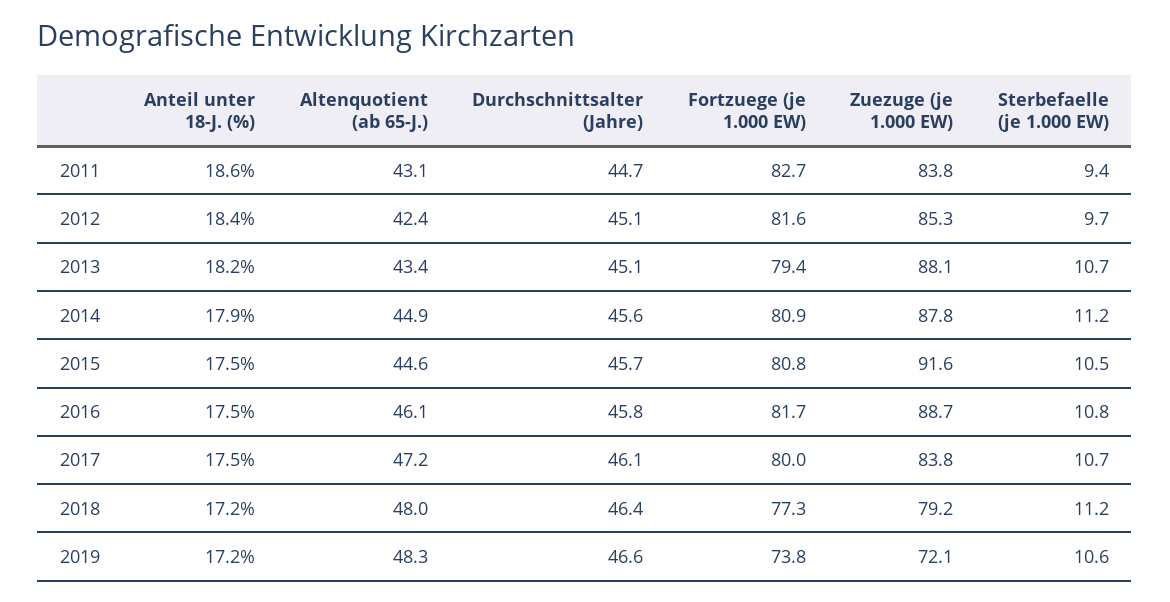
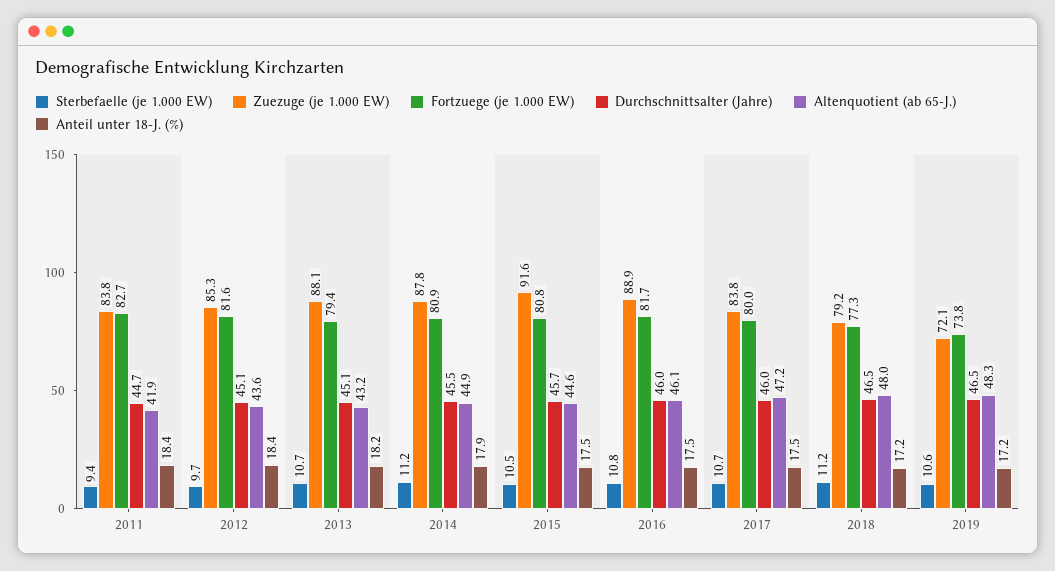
Anteil unter 18-J. (%), 2011: 18.6 -> 18.4
Altenquotient (ab 65-J.), 2011: 43.1 -> 41.9
Altenquotient (ab 65-J.), 2012: 42.4 -> 43.6
Altenquotient (ab 65-J.), 2013: 43.4 -> 43.2
Durchschnittsalter (Jahre), 2014: 45.6 -> 45.5
Durchschnittsalter (Jahre), 2016: 45.8 -> 46
Zuezuge (je 1.000 EW), 2016: 88.7 -> 88.9
Durchschnittsalter (Jahre), 2017: 46.1 -> 46
Durchschnittsalter (Jahre), 2018: 46.4 -> 46.5
Durchschnittsalter (Jahre), 2019: 46.6 -> 46.5

